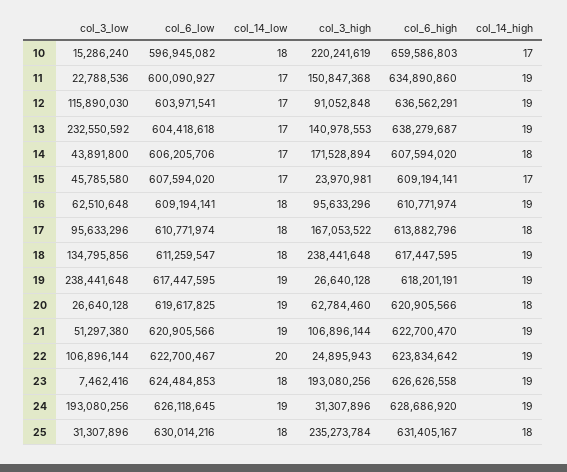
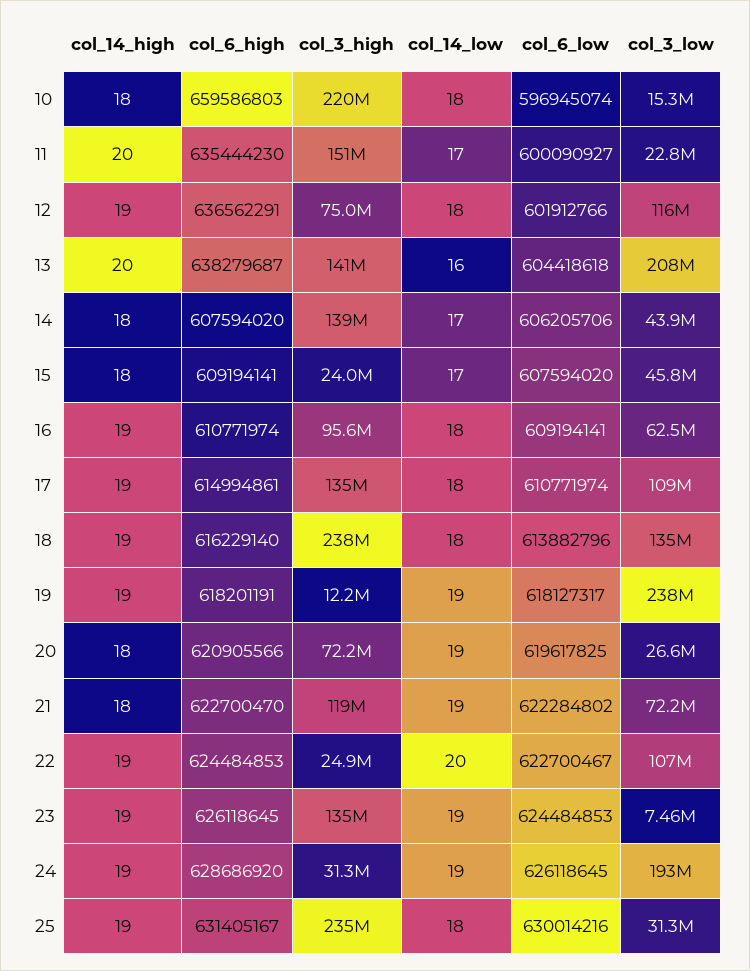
col_6_low, 10: 596945082 -> 596945074
col_14_high, 10: 17 -> 18
col_6_high, 11: 634890860 -> 635444230
col_14_high, 11: 19 -> 20
col_6_low, 12: 603971541 -> 601912766
col_14_low, 12: 17 -> 18
col_3_high, 12: 91052848 -> 75000000
col_3_low, 13: 232550592 -> 208000000
col_14_low, 13: 17 -> 16
col_14_high, 13: 19 -> 20
col_3_high, 14: 171528894 -> 139000000
col_14_high, 15: 17 -> 18
col_3_low, 17: 95633296 -> 109000000
col_3_high, 17: 167053522 -> 135000000
col_6_high, 17: 613882796 -> 614994861
col_14_high, 17: 18 -> 19
col_6_low, 18: 611259547 -> 613882796
col_6_high, 18: 617447595 -> 616229140
col_6_low, 19: 617447595 -> 618127317
col_3_high, 19: 26640128 -> 12200000
col_3_high, 20: 62784460 -> 72200000
col_3_low, 21: 51297380 -> 72200000
col_6_low, 21: 620905566 -> 622284802
col_3_high, 21: 106896144 -> 119000000
col_14_high, 21: 19 -> 18
col_6_high, 22: 623834642 -> 624484853
col_14_low, 23: 18 -> 19
col_3_high, 23: 193080256 -> 135000000
col_6_high, 23: 626626558 -> 626118645
col_14_high, 25: 18 -> 19

